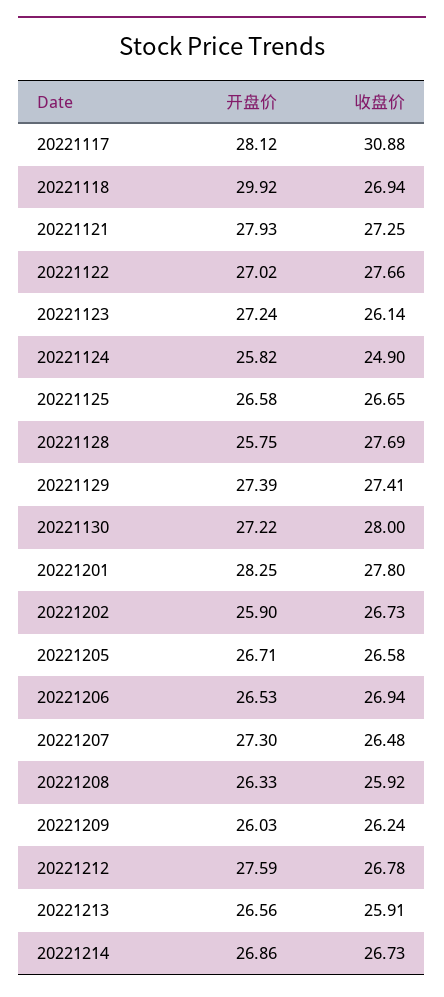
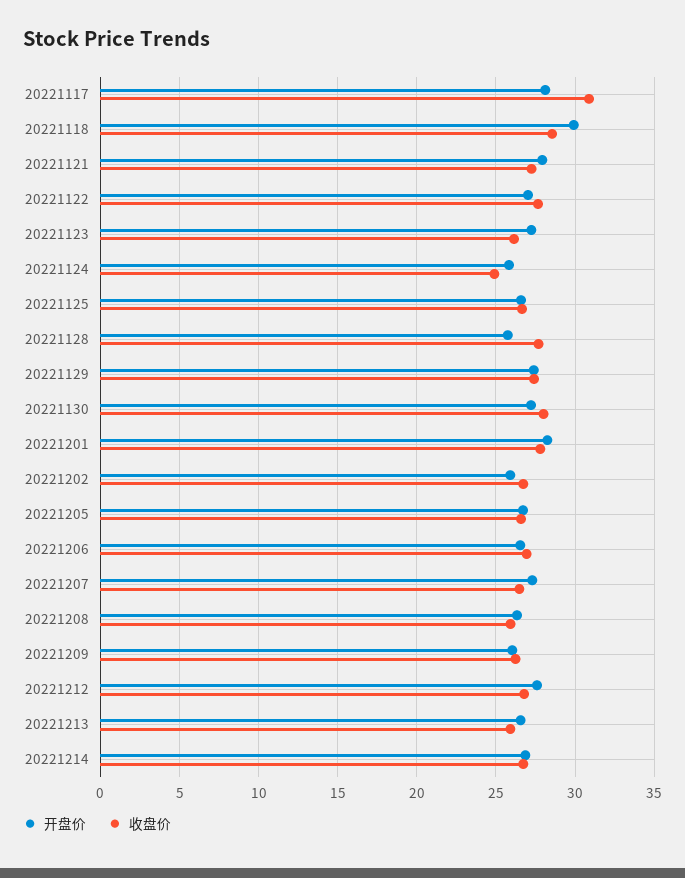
收盘价, 20221118: 26.94 -> 28.5

